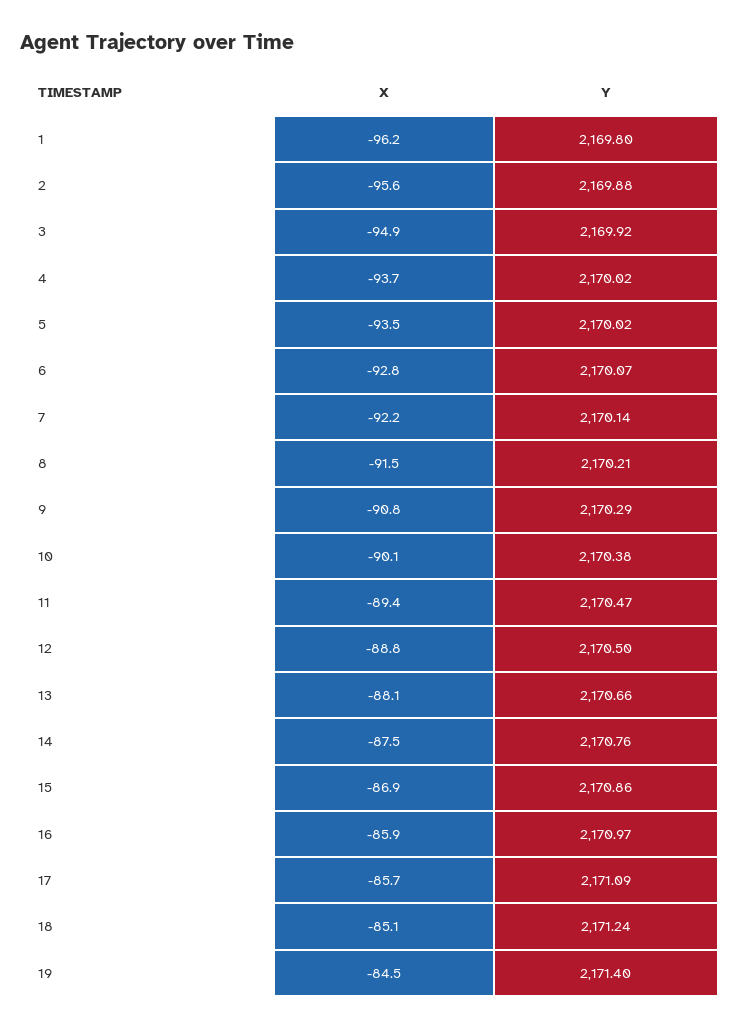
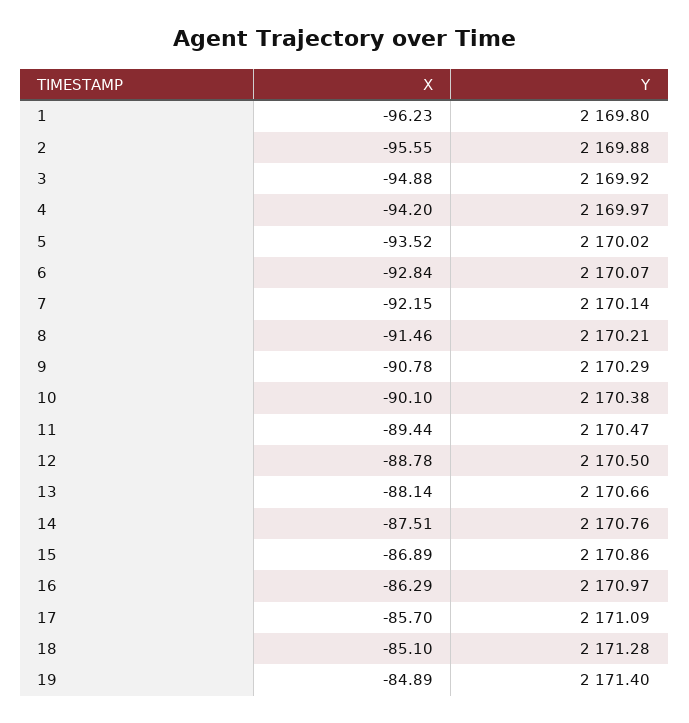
X, 4: -93.7 -> -94.2
Y, 4: 2170.02 -> 2169.97
X, 16: -85.9 -> -86.29
Y, 18: 2171.24 -> 2171.28
X, 19: -84.5 -> -84.89

